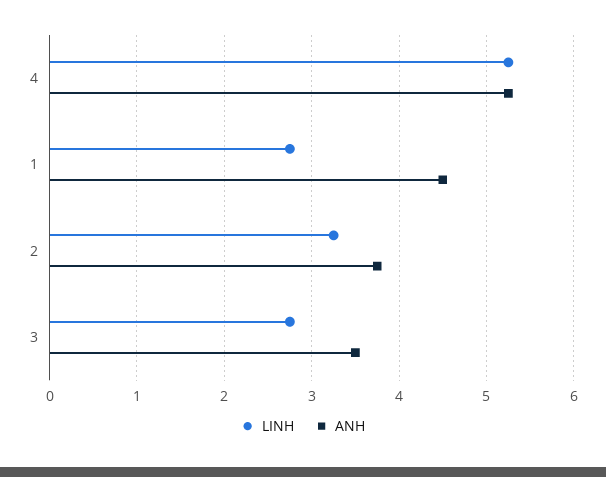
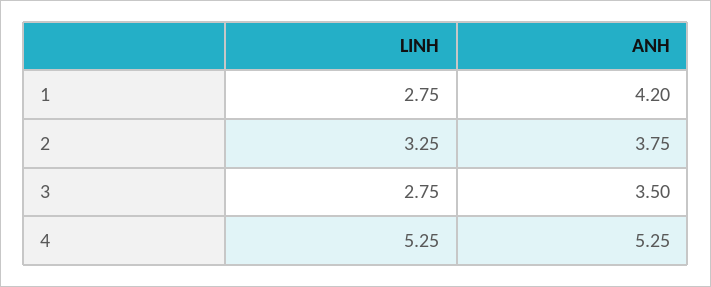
ANH, 1: 4.5 -> 4.2

